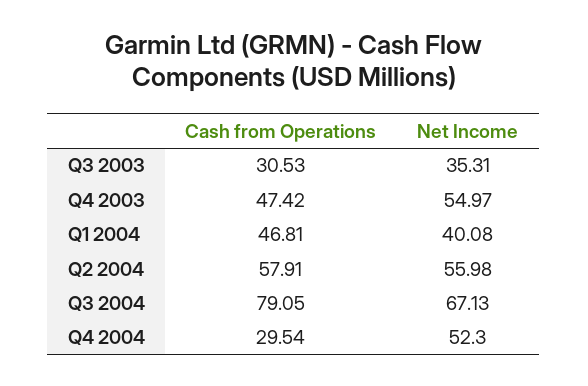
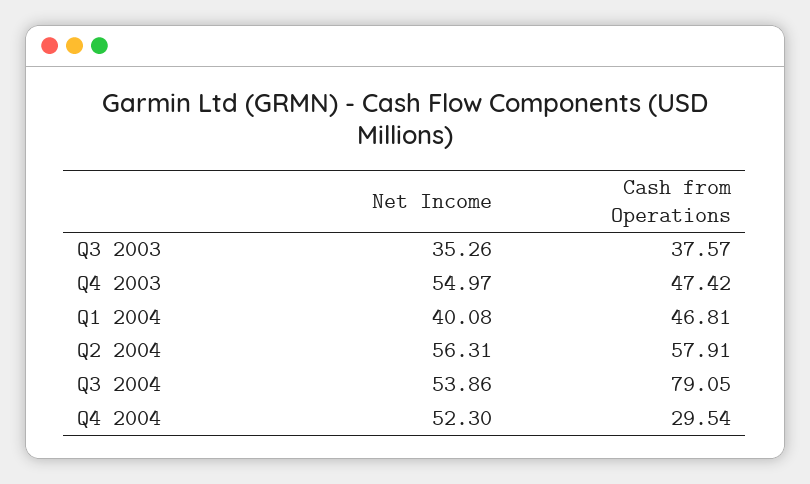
Cash from Operations, Q3 2003: 30.53 -> 37.57
Net Income, Q3 2003: 35.31 -> 35.26
Net Income, Q2 2004: 55.98 -> 56.31
Net Income, Q3 2004: 67.13 -> 53.86

